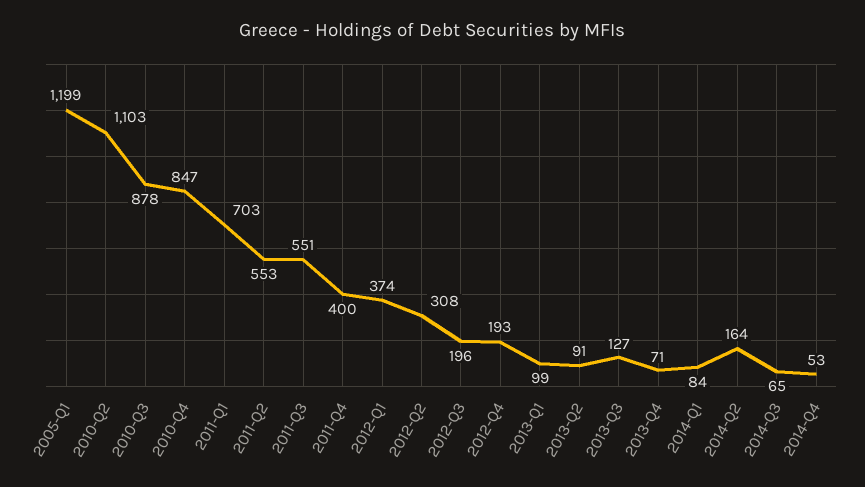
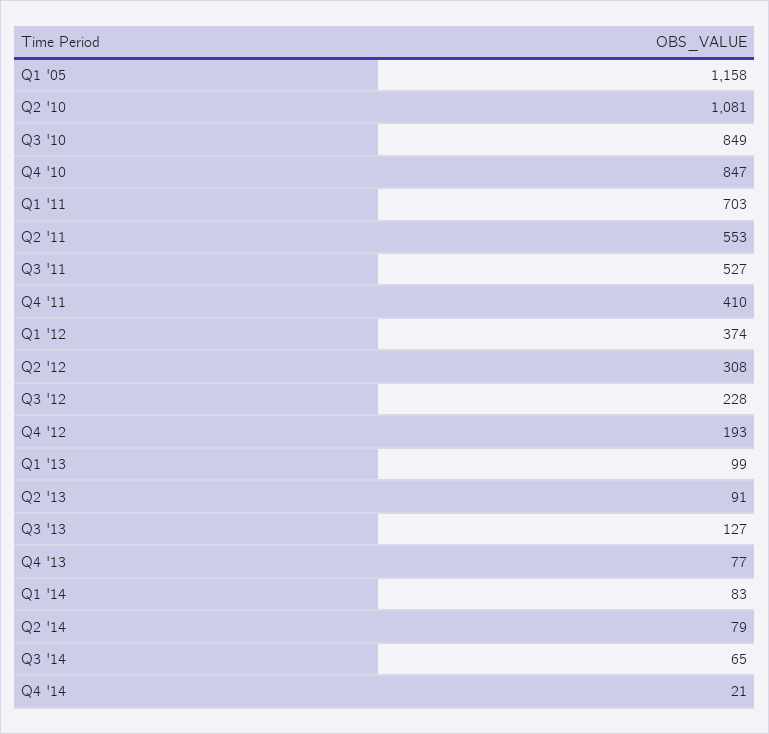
2005-Q1: 1199 -> 1158
2010-Q2: 1103 -> 1081
2010-Q3: 878 -> 849
2011-Q3: 551 -> 527
2011-Q4: 400 -> 410
2012-Q3: 196 -> 228
2013-Q4: 71 -> 77
2014-Q1: 84 -> 83
2014-Q2: 164 -> 79
2014-Q4: 53 -> 21

